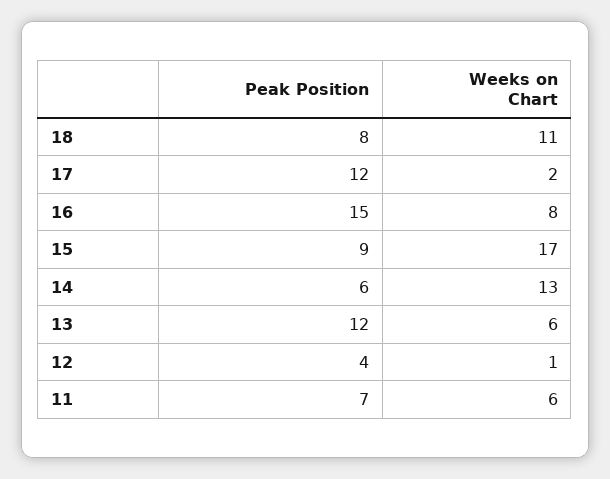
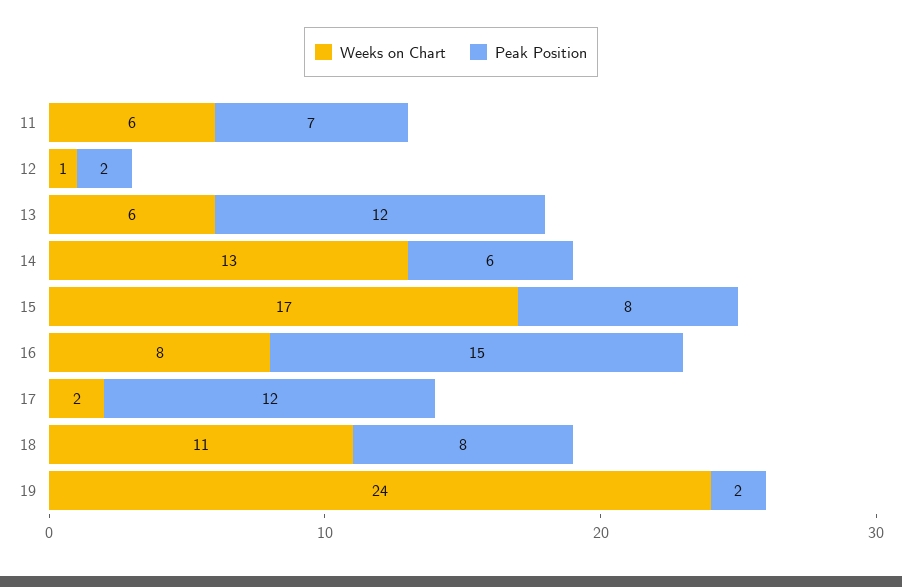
Peak Position, 15: 9 -> 8
Peak Position, 12: 4 -> 2
Weeks on Chart, 19: none -> 24
Peak Position, 19: none -> 2

